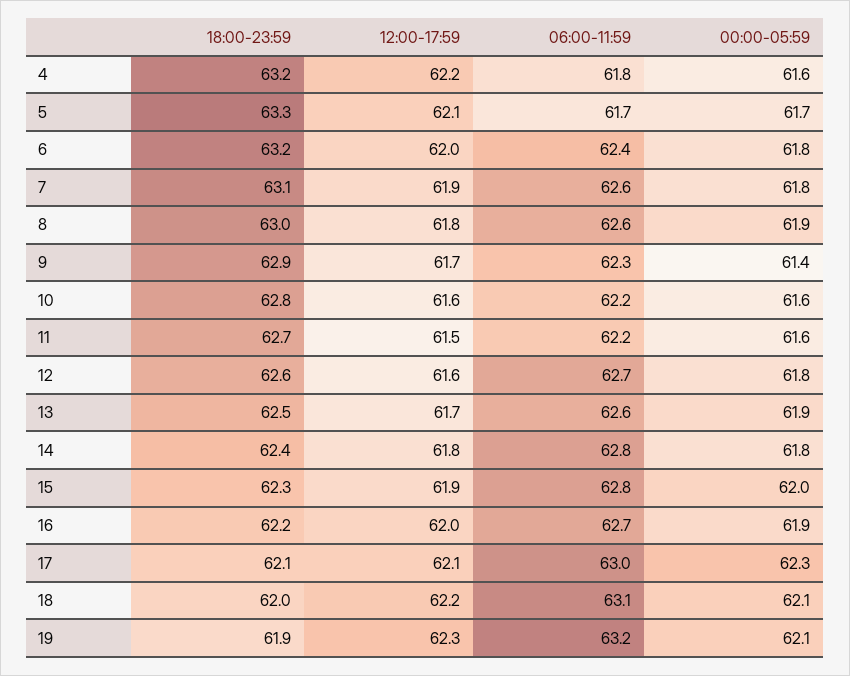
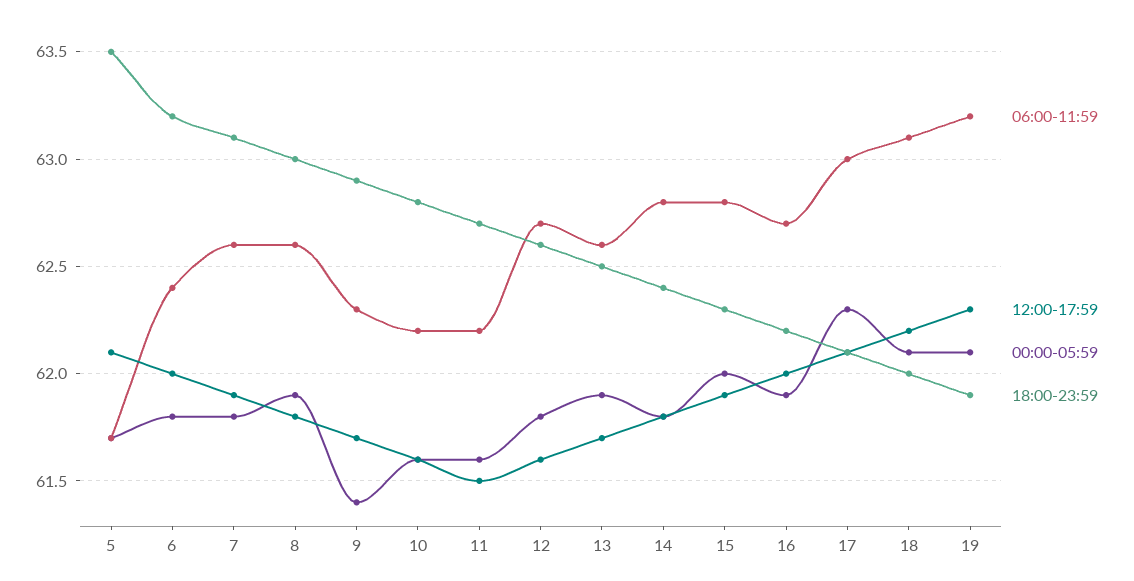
18:00-23:59, 4: 63.2 -> none
12:00-17:59, 4: 62.2 -> none
06:00-11:59, 4: 61.8 -> none
00:00-05:59, 4: 61.6 -> none
18:00-23:59, 5: 63.3 -> 63.5

